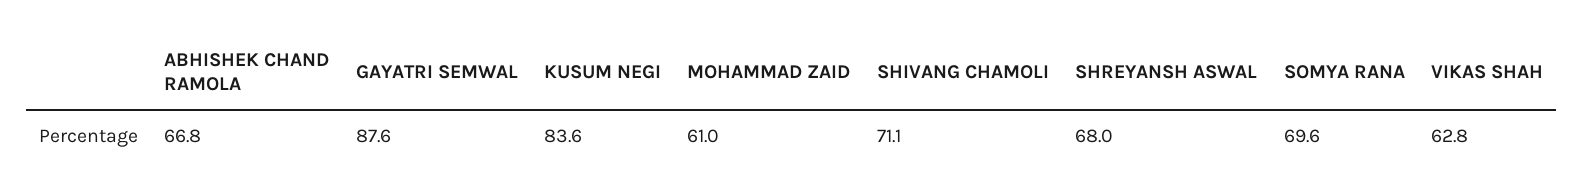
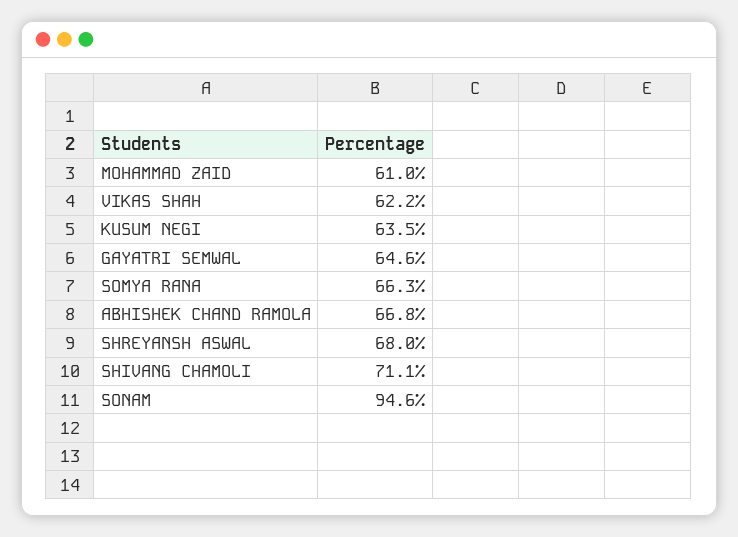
GAYATRI SEMWAL: 87.6 -> 64.6
KUSUM NEGI: 83.6 -> 63.5
SOMYA RANA: 69.6 -> 66.3
VIKAS SHAH: 62.8 -> 62.2
SONAM: none -> 94.6

